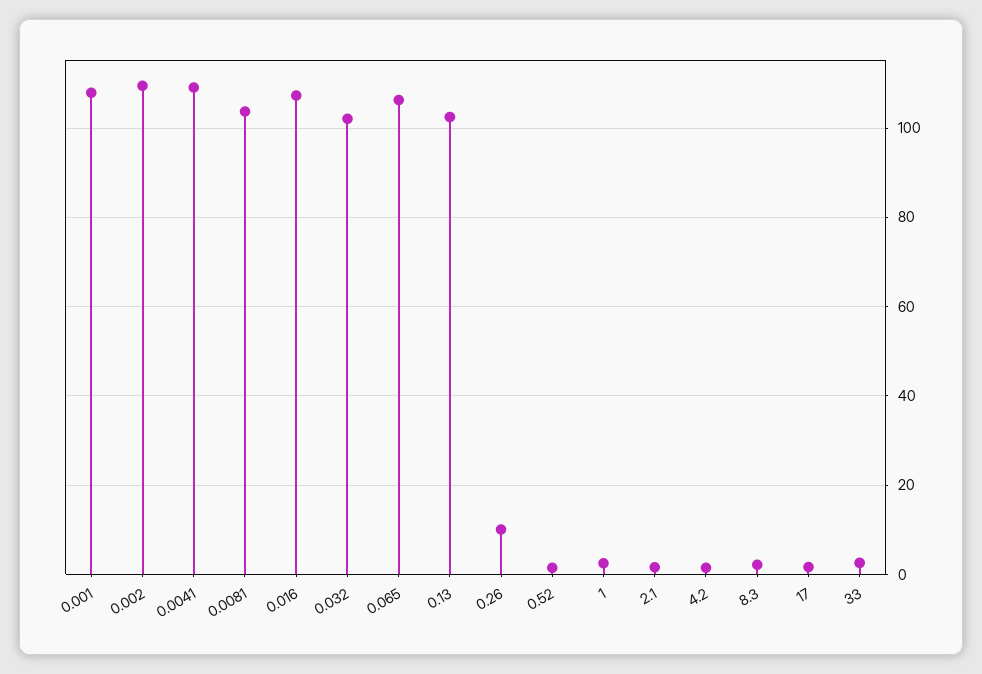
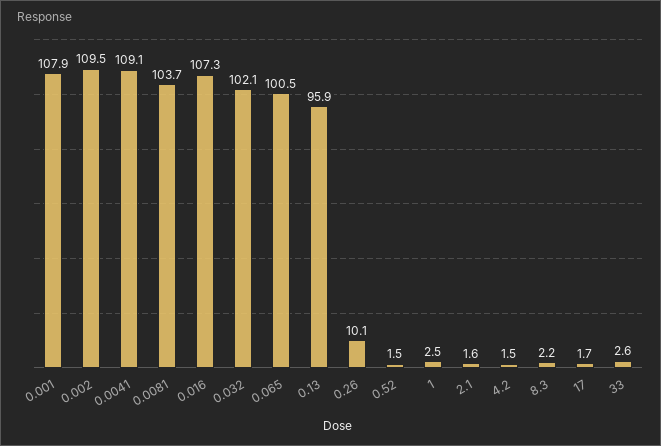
0.065: 106 -> 100.5
0.13: 102 -> 95.9

